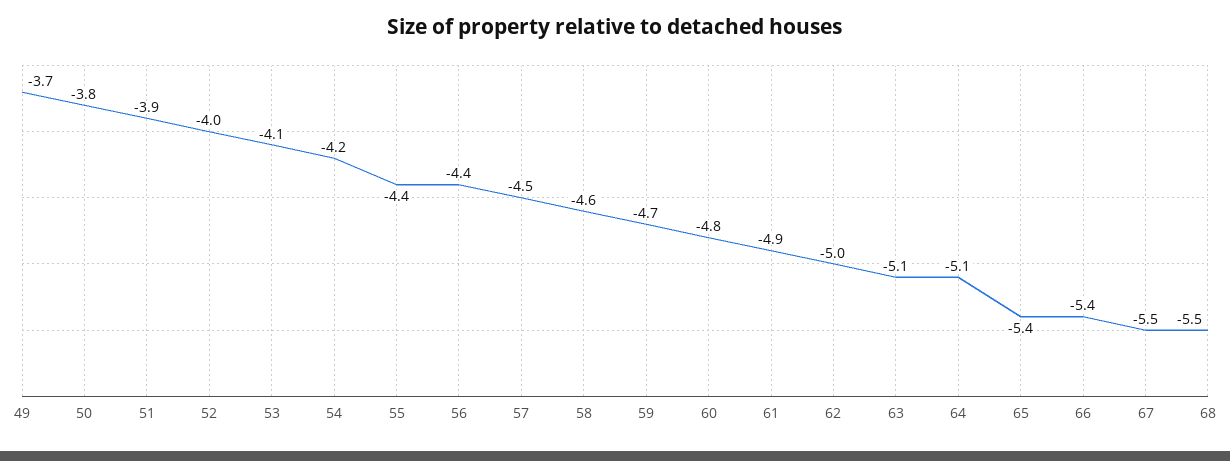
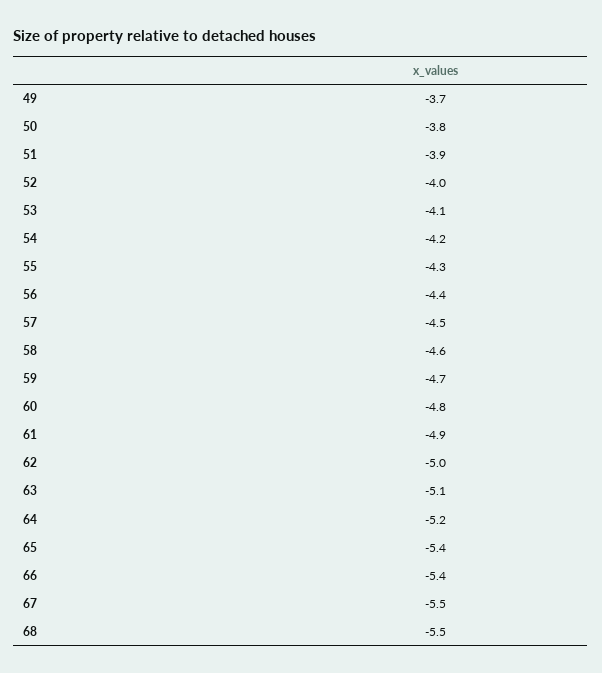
55: -4.4 -> -4.3
64: -5.1 -> -5.2

